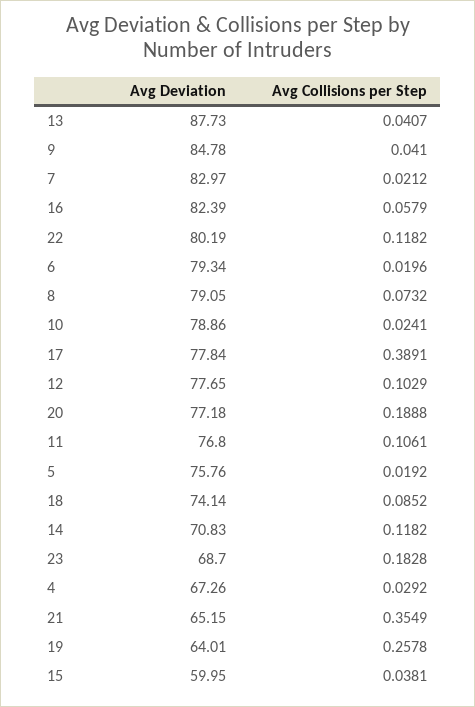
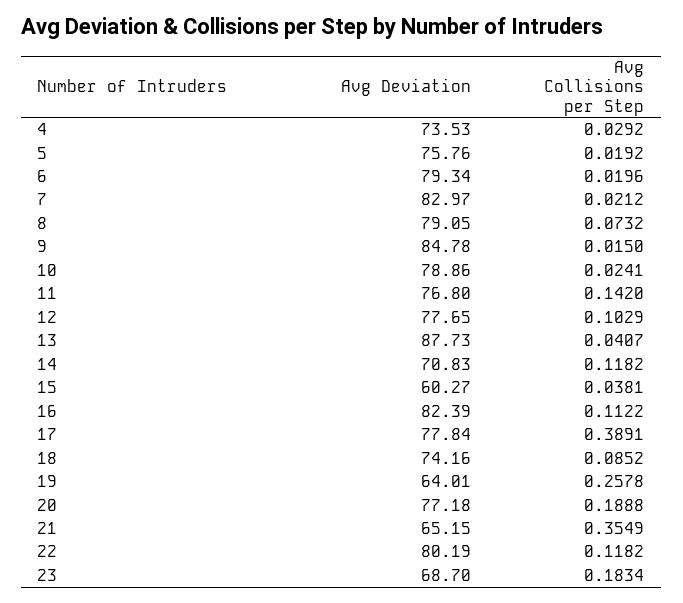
Avg Collisions per Step, 9: 0.041 -> 0.015
Avg Collisions per Step, 16: 0.0579 -> 0.1122
Avg Collisions per Step, 11: 0.1061 -> 0.142
Avg Deviation, 18: 74.14 -> 74.16
Avg Collisions per Step, 23: 0.1828 -> 0.1834
Avg Deviation, 4: 67.26 -> 73.53
Avg Deviation, 15: 59.95 -> 60.27

